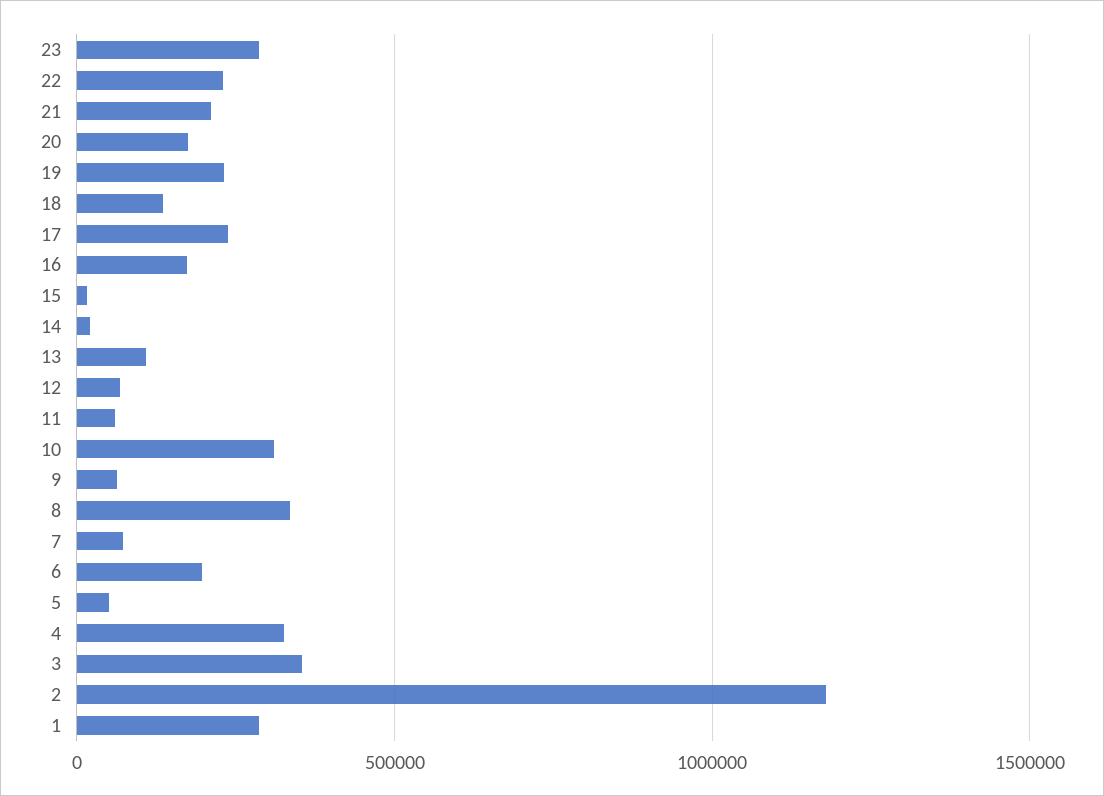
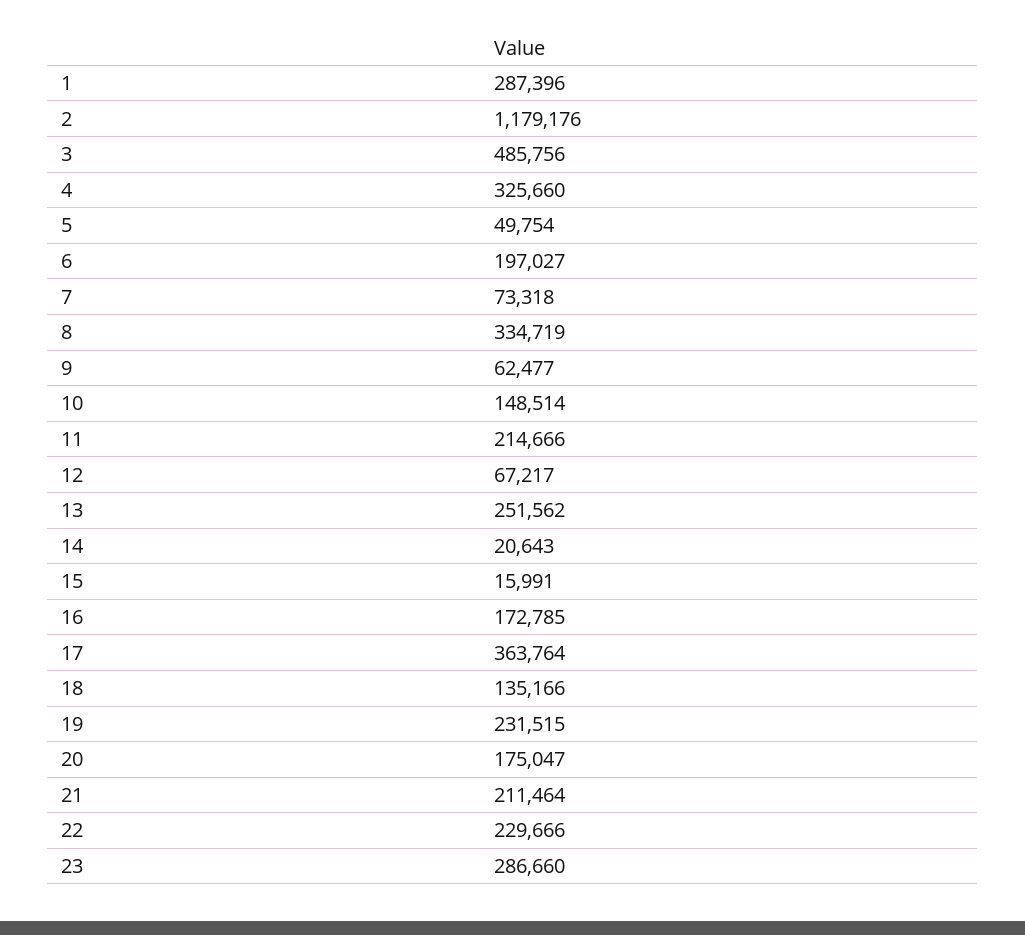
17: 250000 -> 363764
13: 100000 -> 251562
11: 50000 -> 214666
10: 300000 -> 148514
3: 350000 -> 485756

